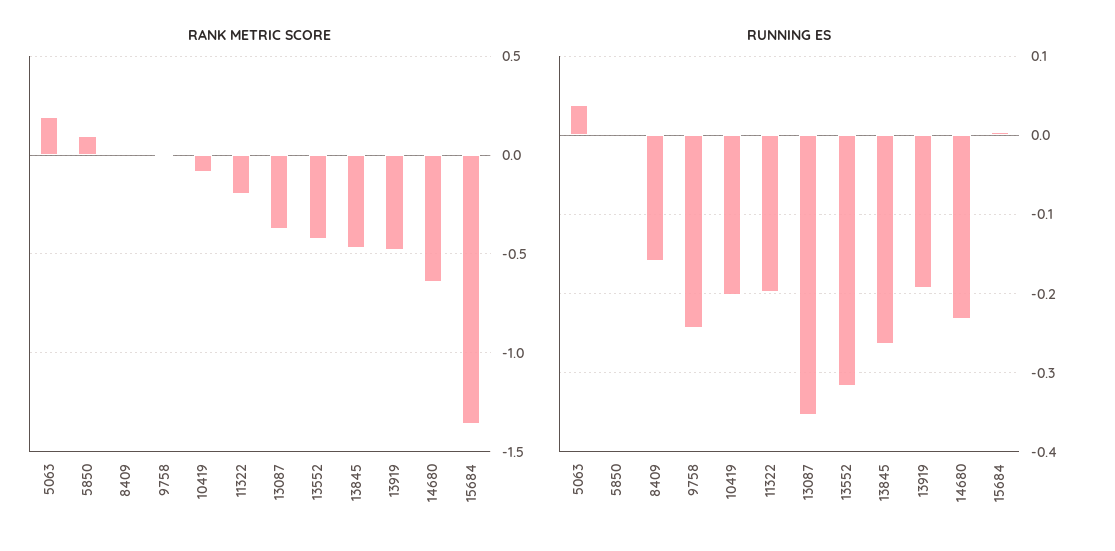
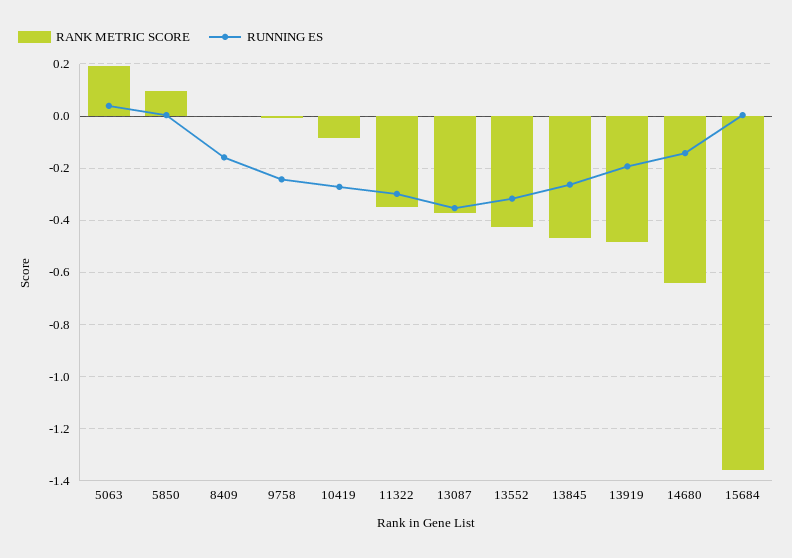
RANK METRIC SCORE, 11322: -0.2 -> -0.35
RUNNING ES, 10419: -0.2 -> -0.275
RUNNING ES, 11322: -0.2 -> -0.3
RUNNING ES, 14680: -0.23 -> -0.15

